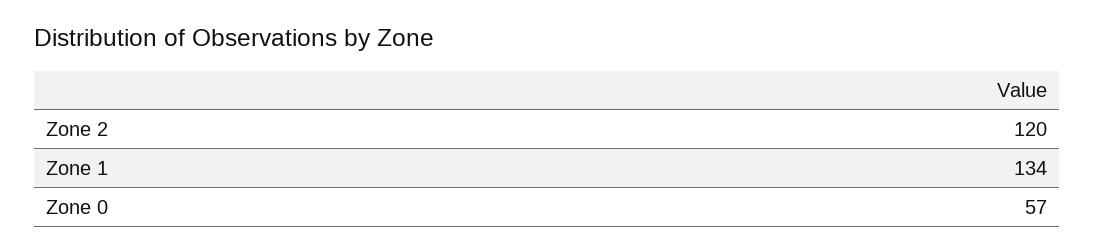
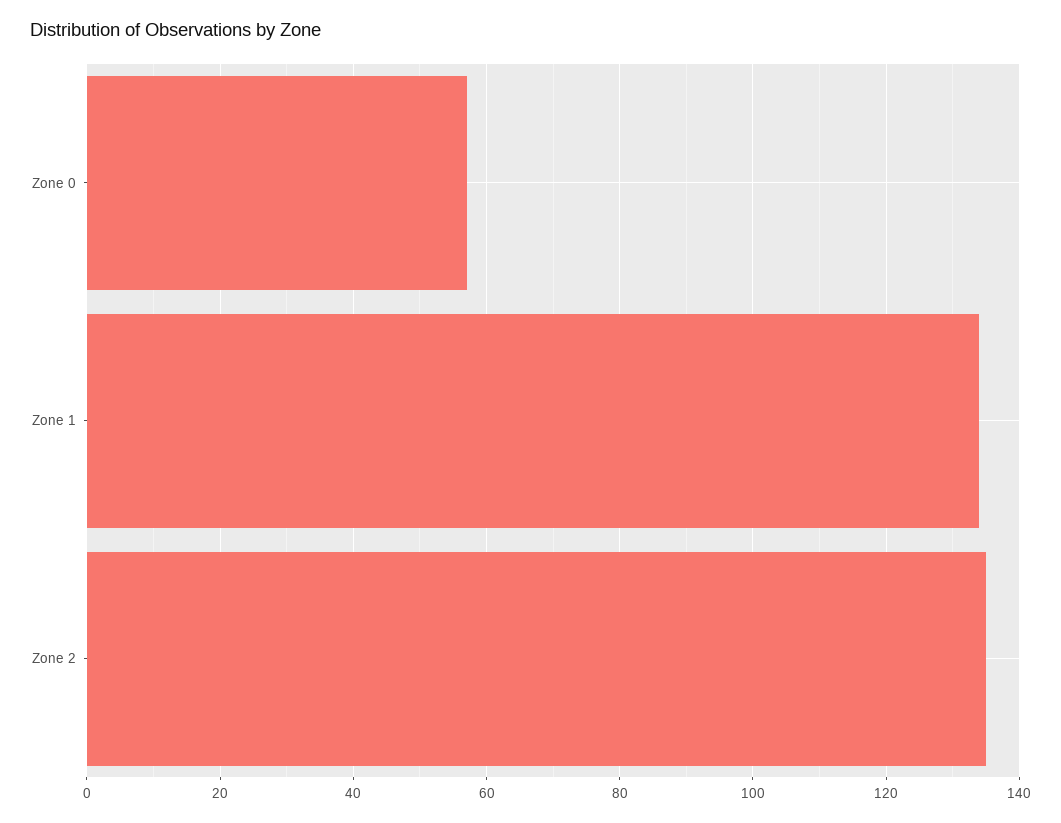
Zone 2: 120 -> 135

